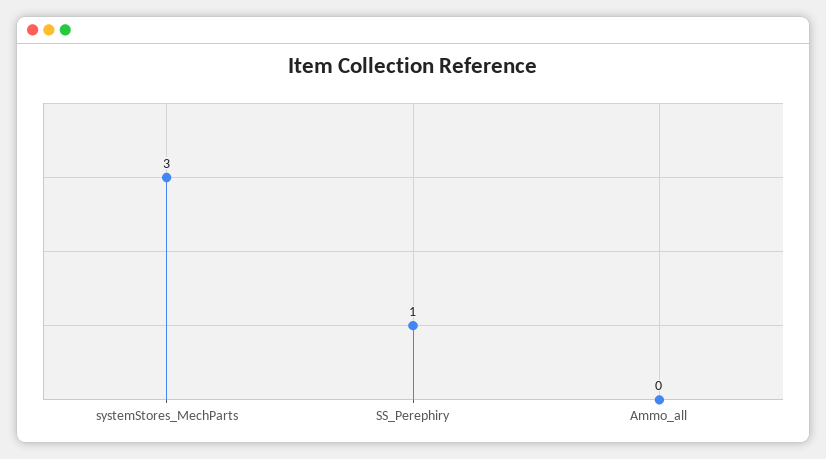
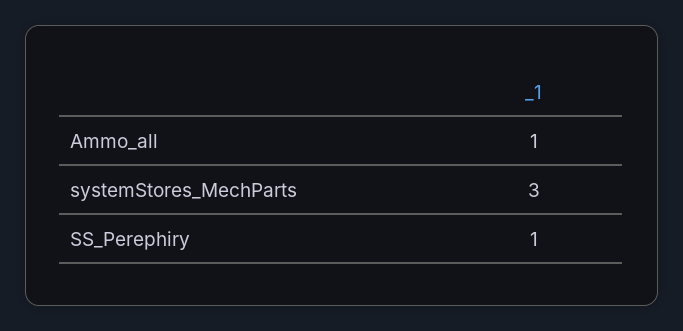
Ammo_all: 0 -> 1

